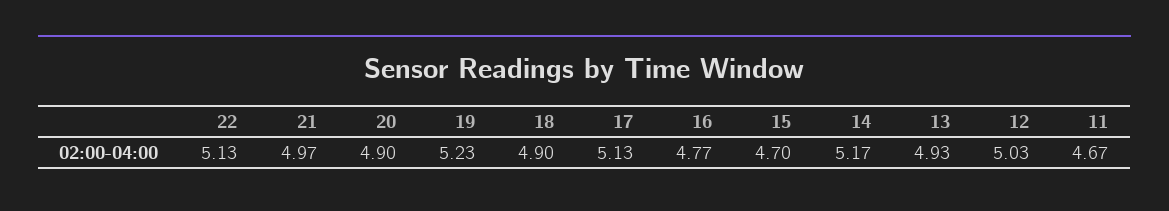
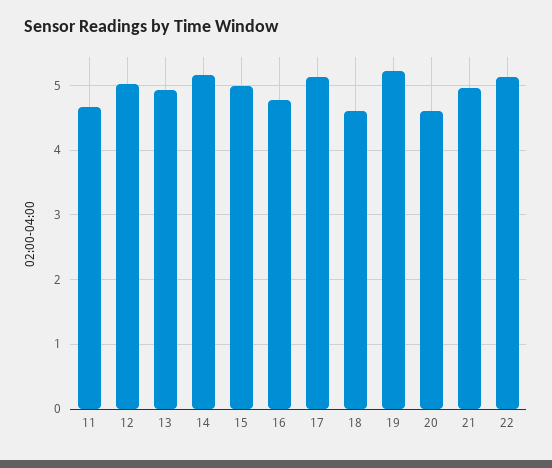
20: 4.9 -> 4.6
18: 4.9 -> 4.6
15: 4.7 -> 5

